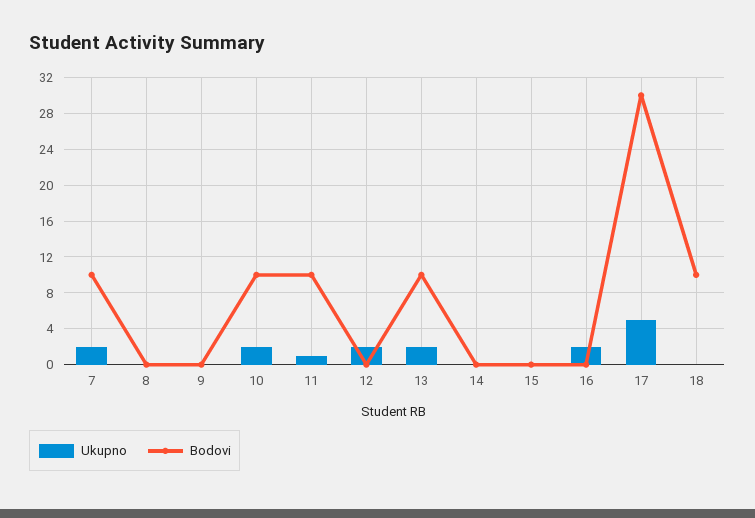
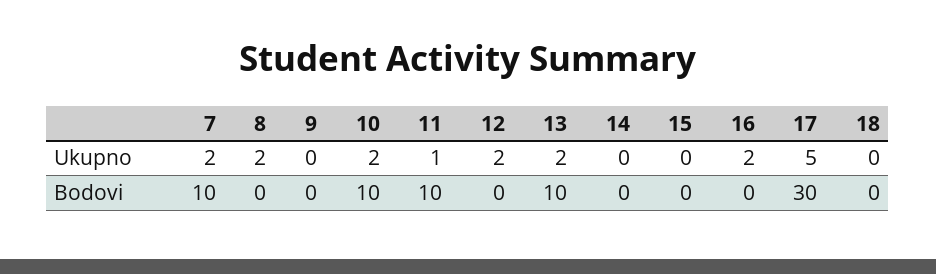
Ukupno, 8: 0 -> 2
Bodovi, 18: 10 -> 0

